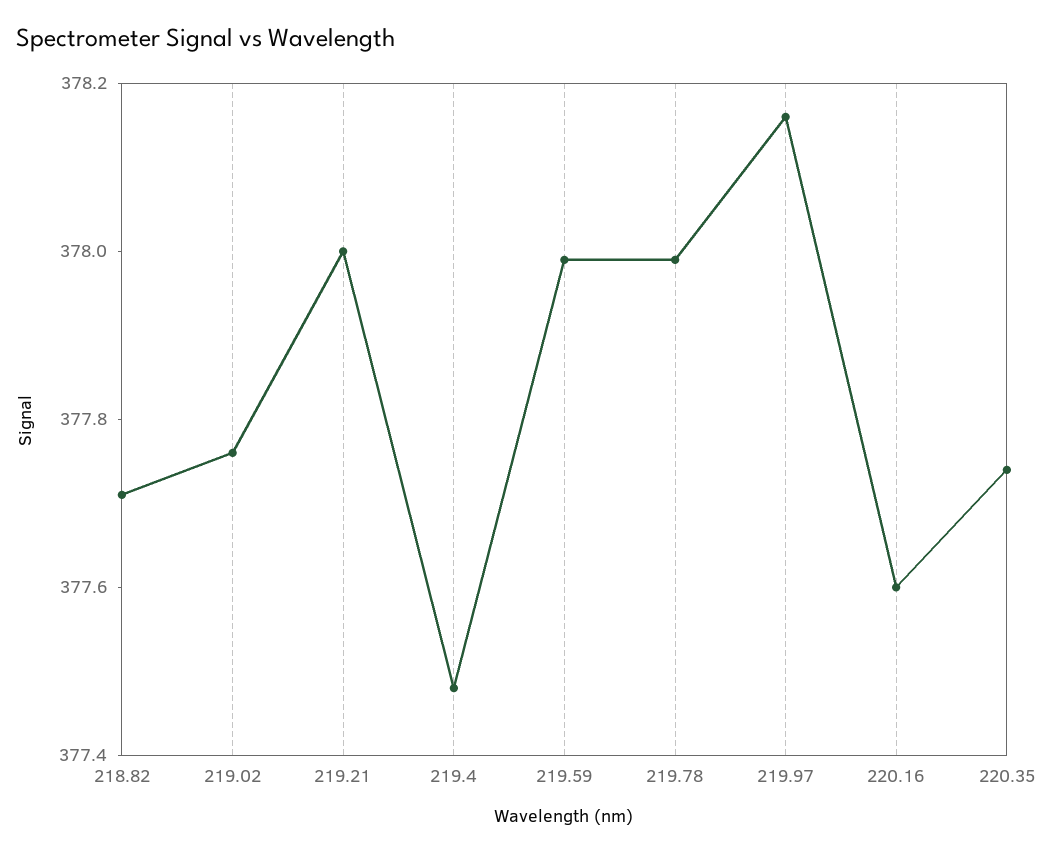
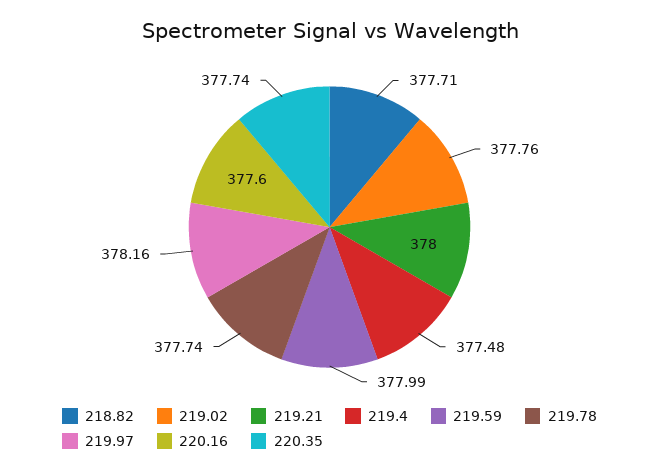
219.78: 378 -> 377.74

